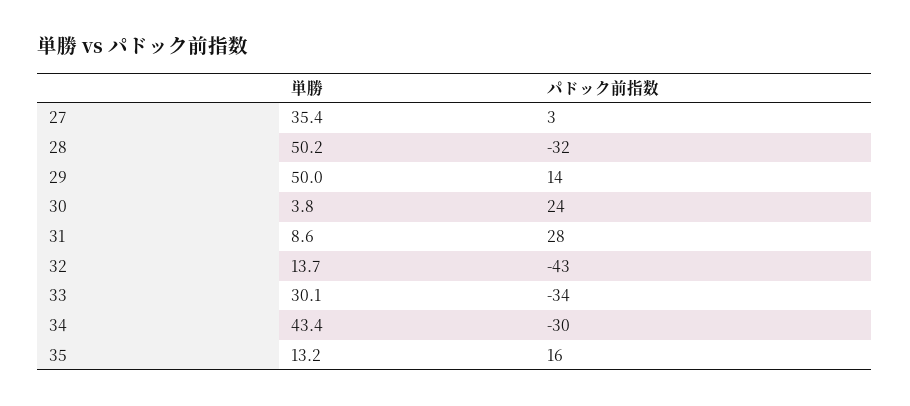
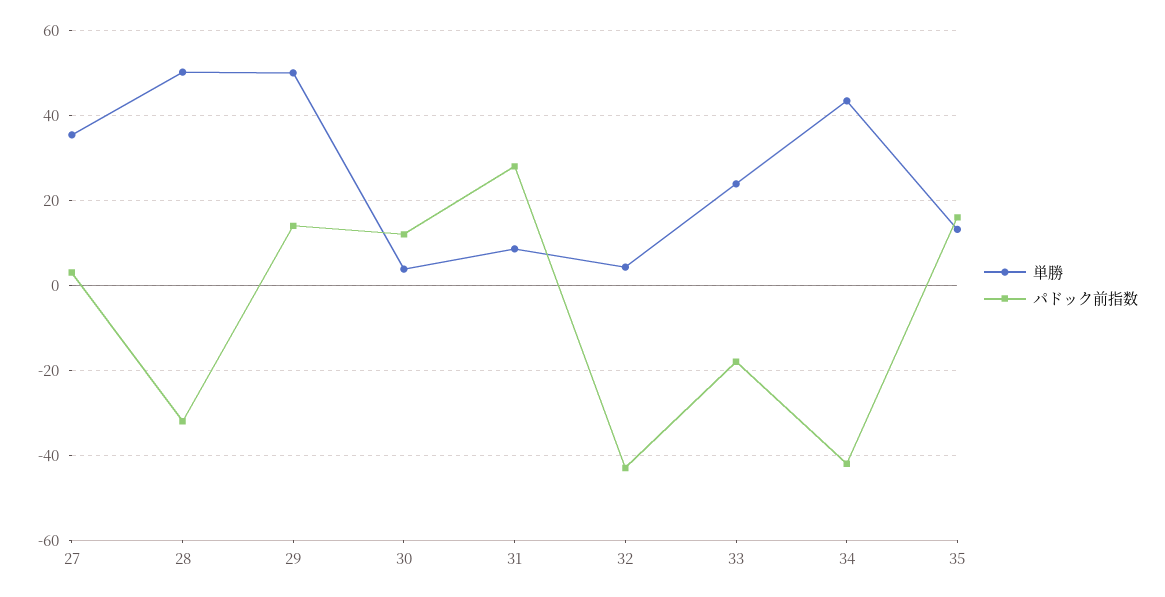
パドック前指数, 30: 24 -> 12
単勝, 32: 13.7 -> 4
単勝, 33: 30.1 -> 24
パドック前指数, 33: -34 -> -18
パドック前指数, 34: -30 -> -42

